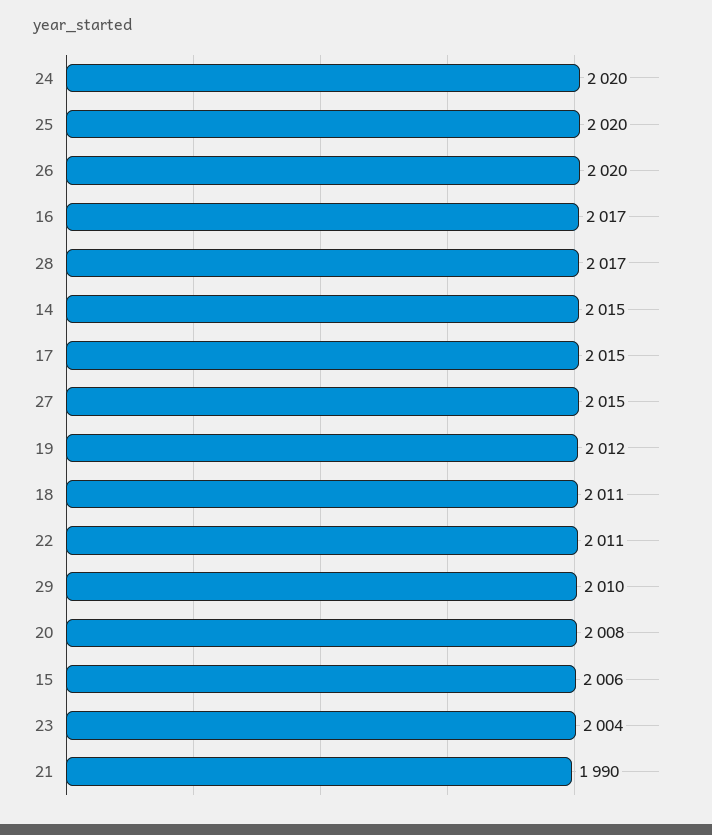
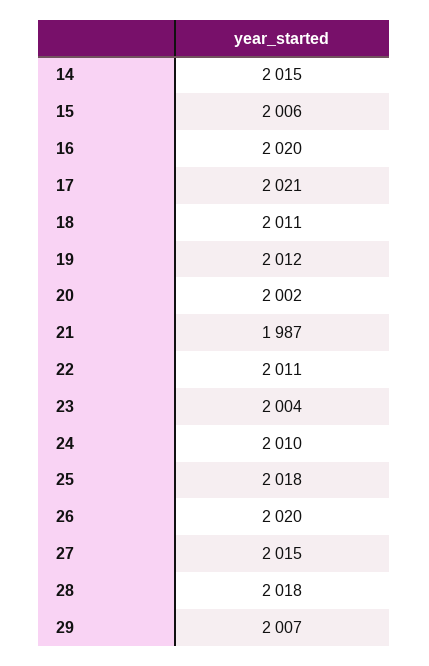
24: 2020 -> 2010
25: 2020 -> 2018
16: 2017 -> 2020
28: 2017 -> 2018
17: 2015 -> 2021
29: 2010 -> 2007
20: 2008 -> 2002
21: 1990 -> 1987

